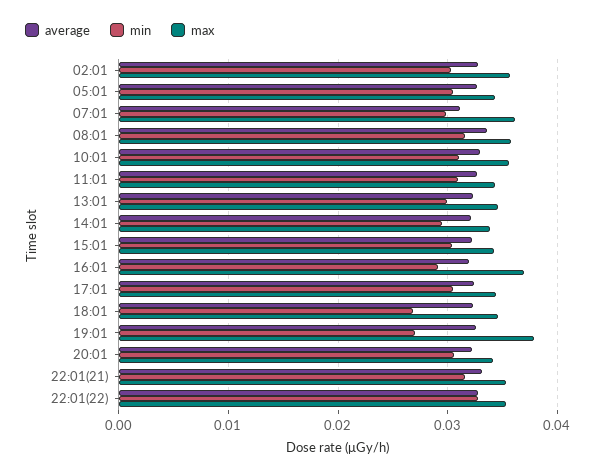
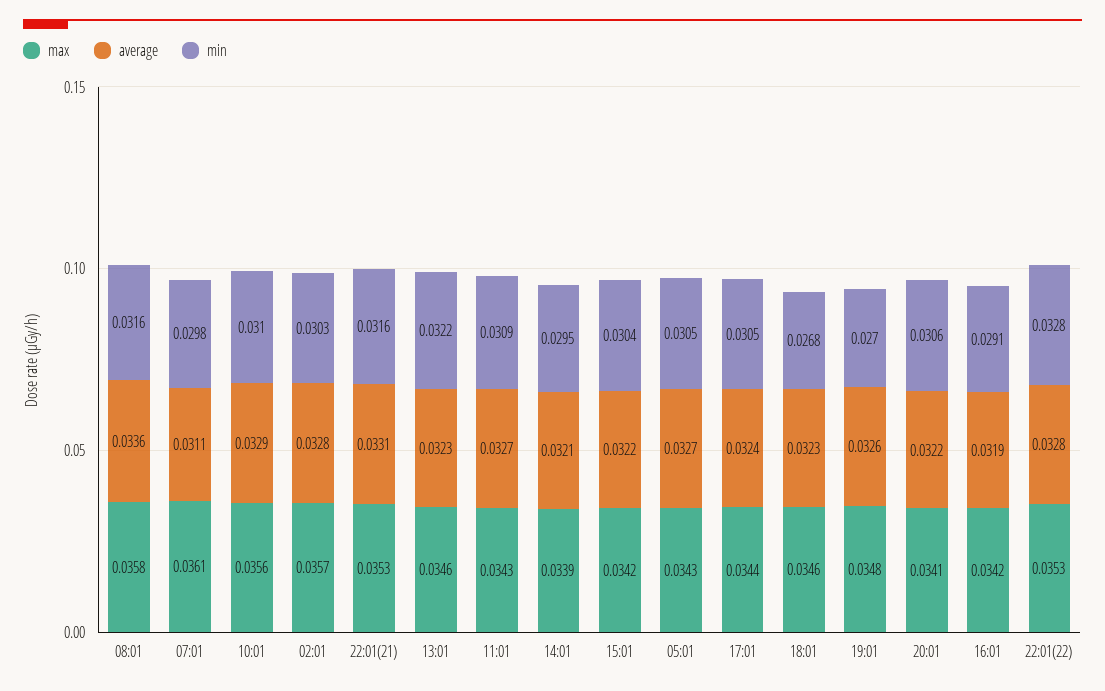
min, 13:01: 0.03 -> 0.0322
max, 16:01: 0.037 -> 0.0342
max, 19:01: 0.038 -> 0.0348

